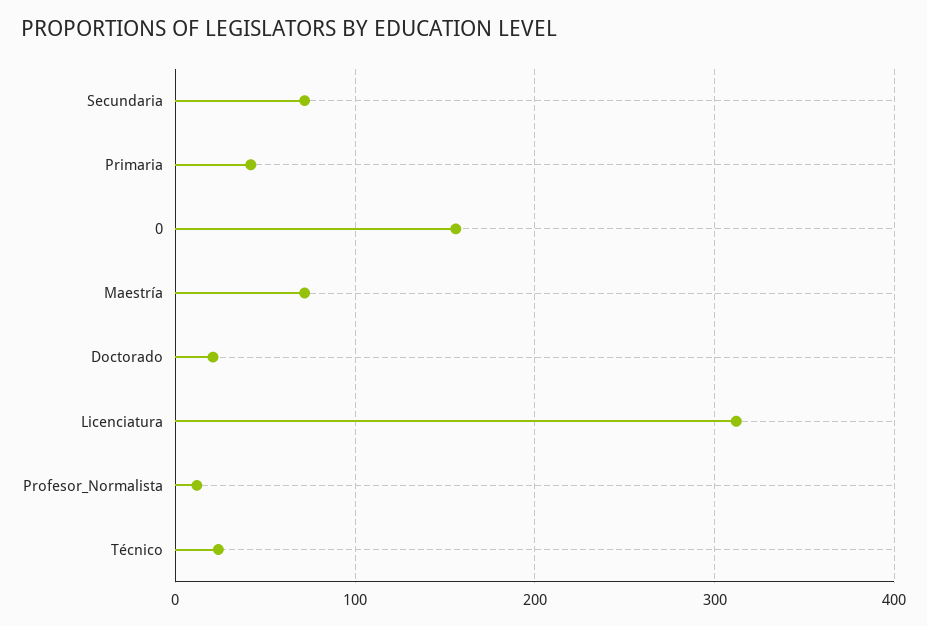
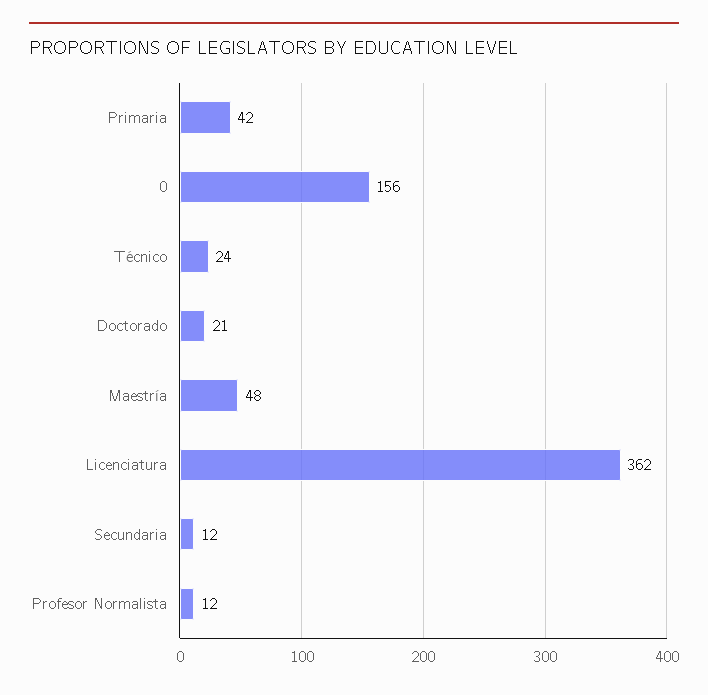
Secundaria: 70 -> 12
Maestría: 70 -> 48
Licenciatura: 310 -> 362

